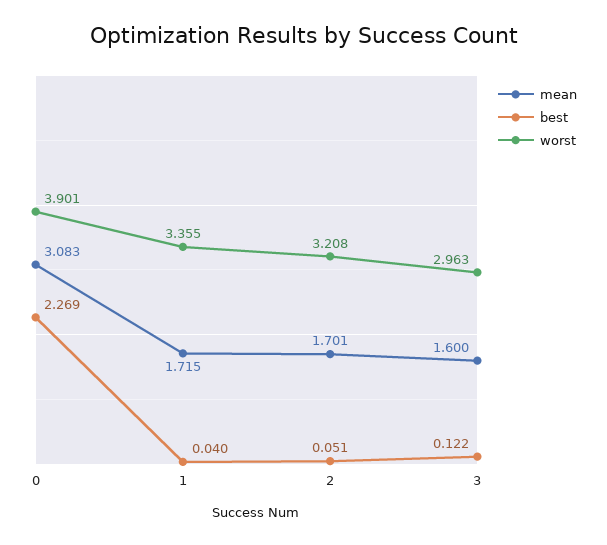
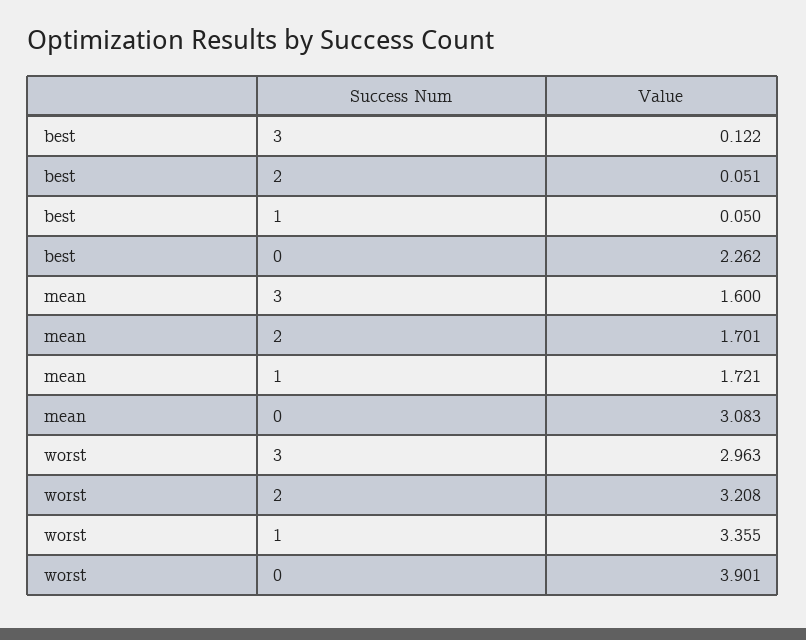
best, 0: 2.269 -> 2.262
mean, 1: 1.715 -> 1.721
best, 1: 0.04 -> 0.05

